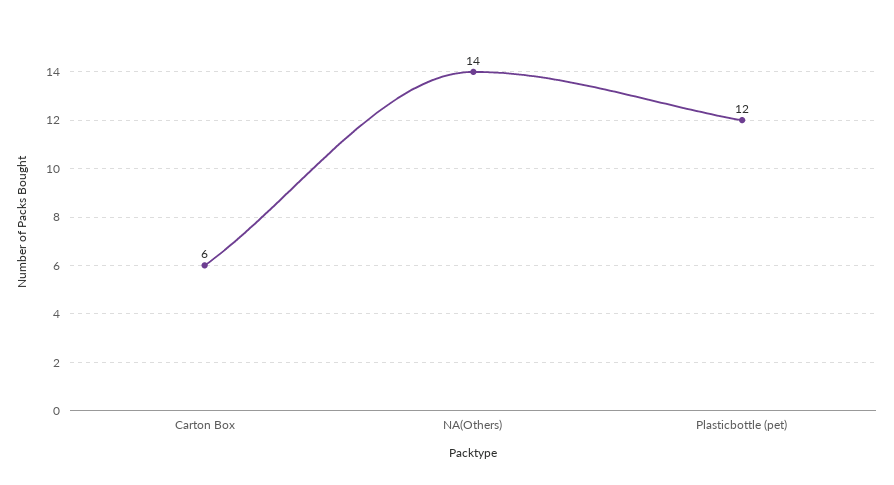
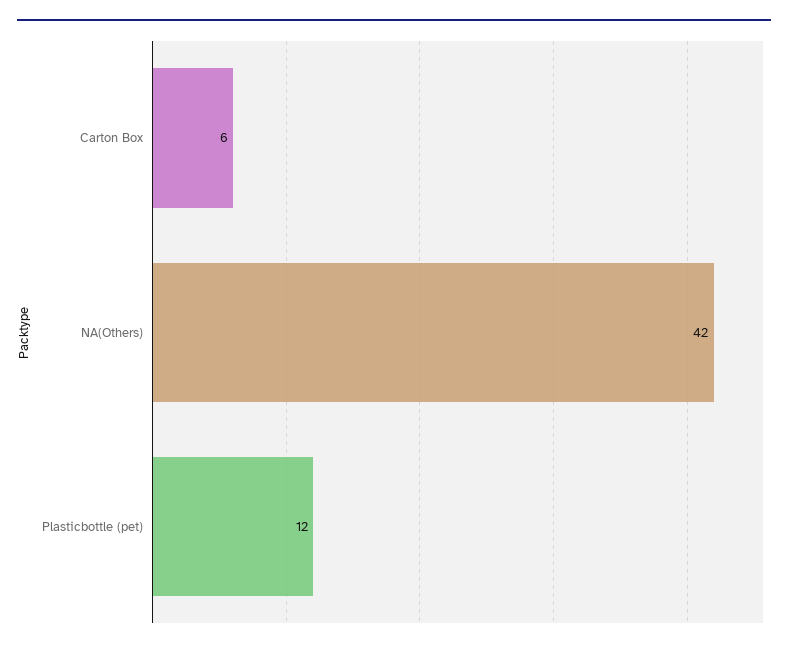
NA(Others): 14 -> 42

